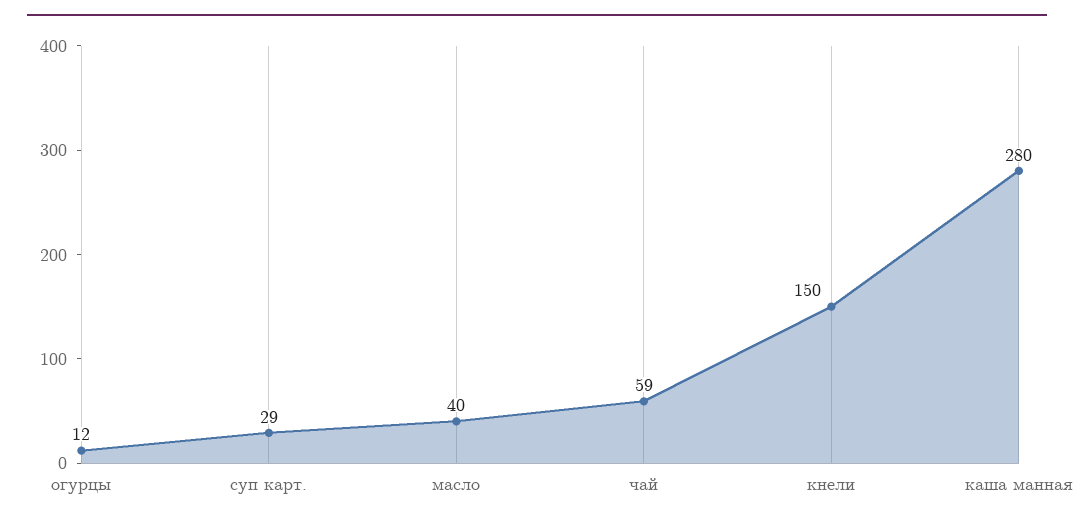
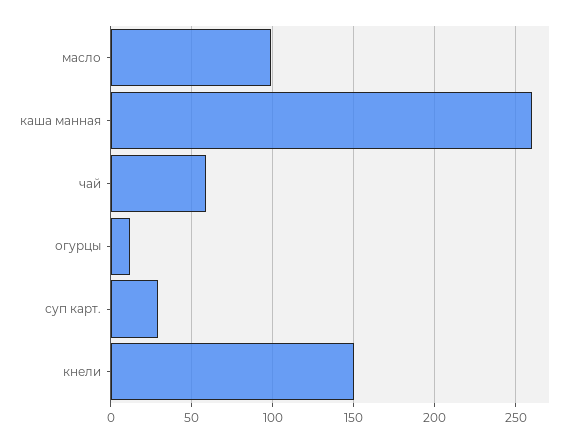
масло: 40 -> 100
каша манная: 280 -> 260

